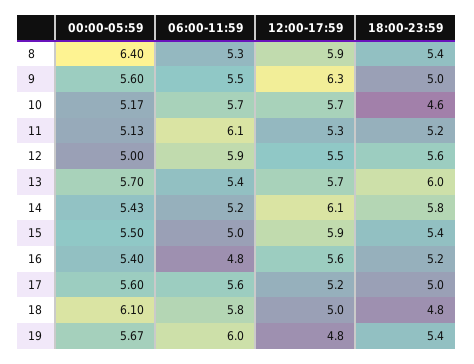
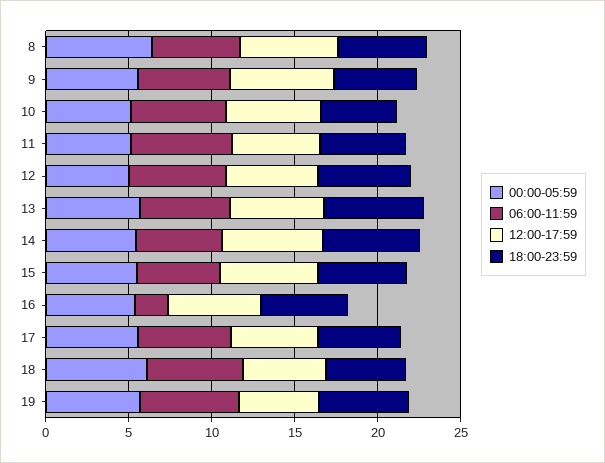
06:00-11:59, 16: 4.8 -> 2

